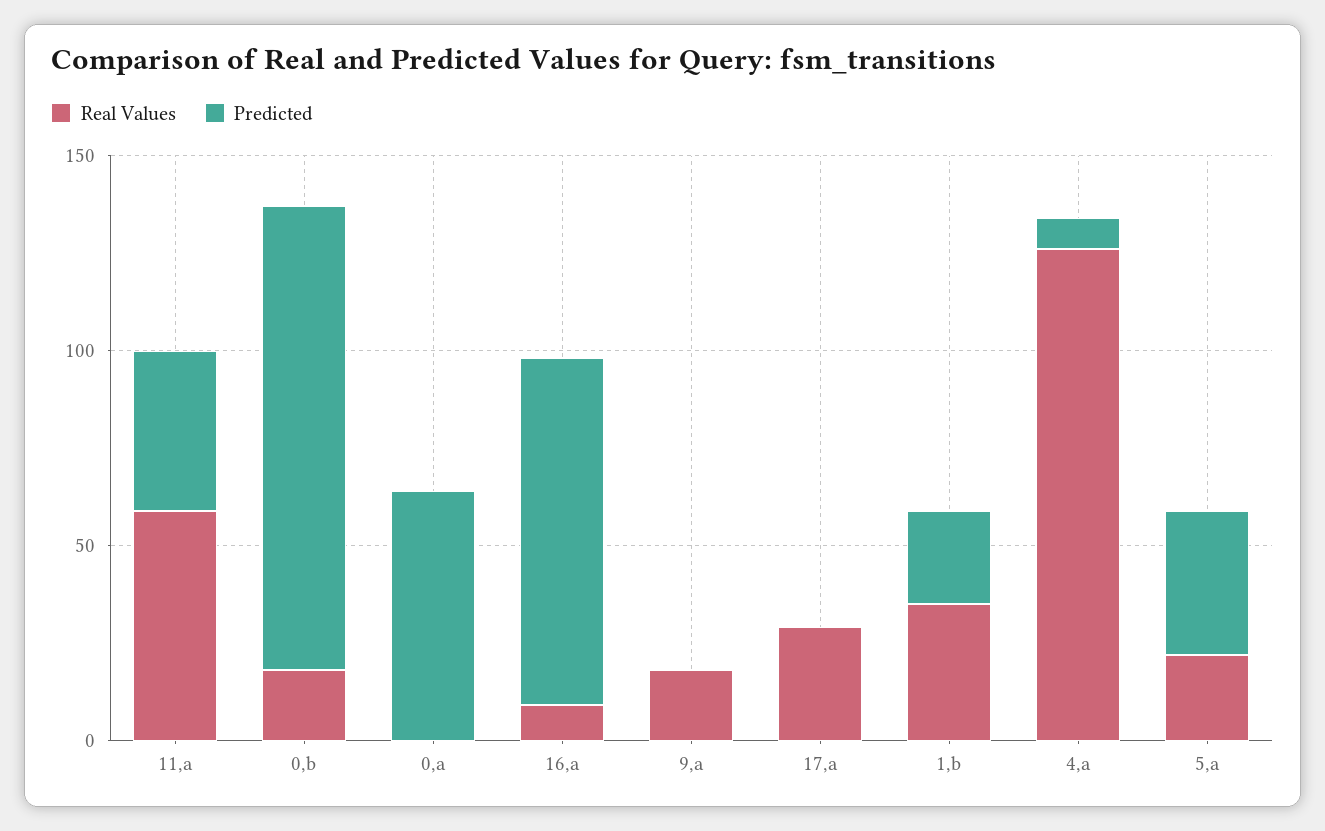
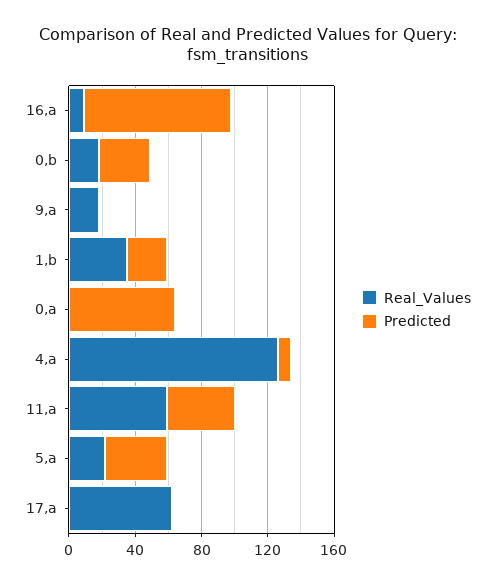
Predicted, 0,b: 120 -> 30
Real Values, 17,a: 30 -> 60

